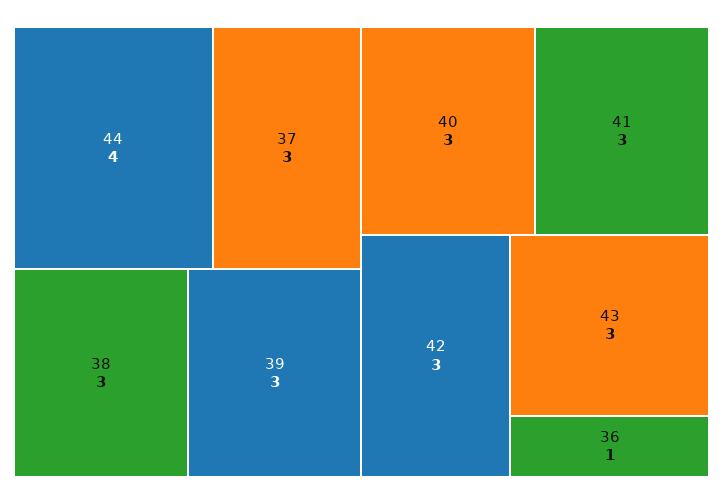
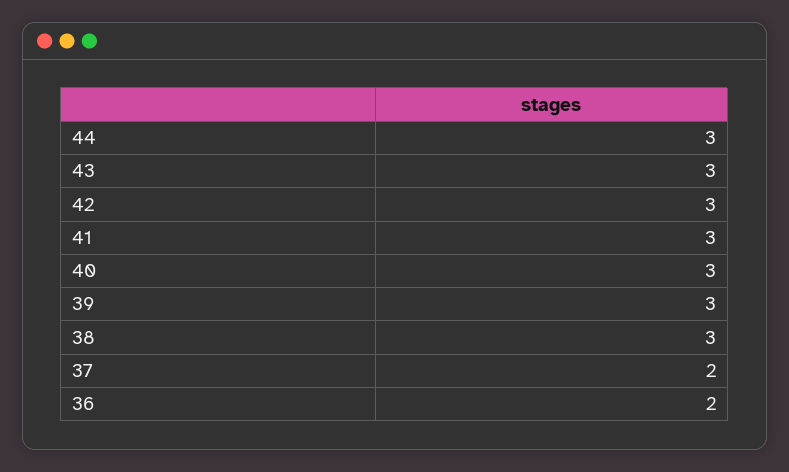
44: 4 -> 3
37: 3 -> 2
36: 1 -> 2

